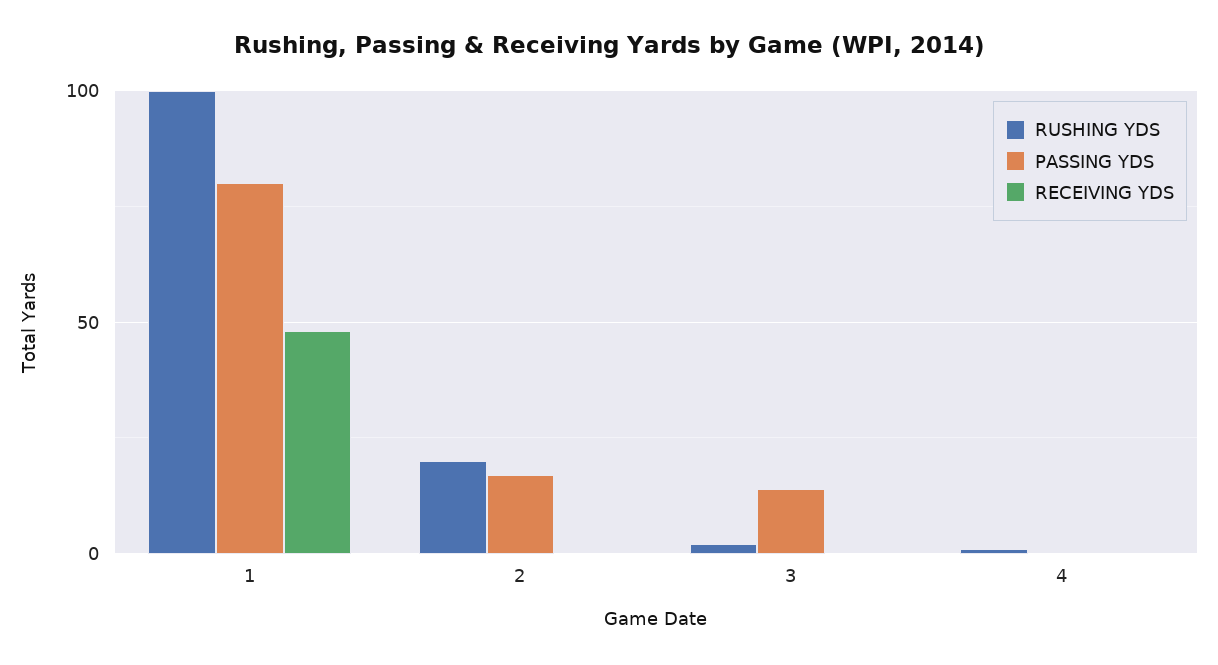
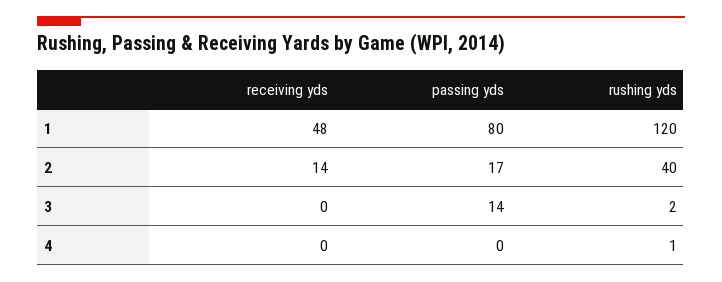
RUSHING YDS, 1: 100 -> 120
RUSHING YDS, 2: 20 -> 40
RECEIVING YDS, 2: 0 -> 14

